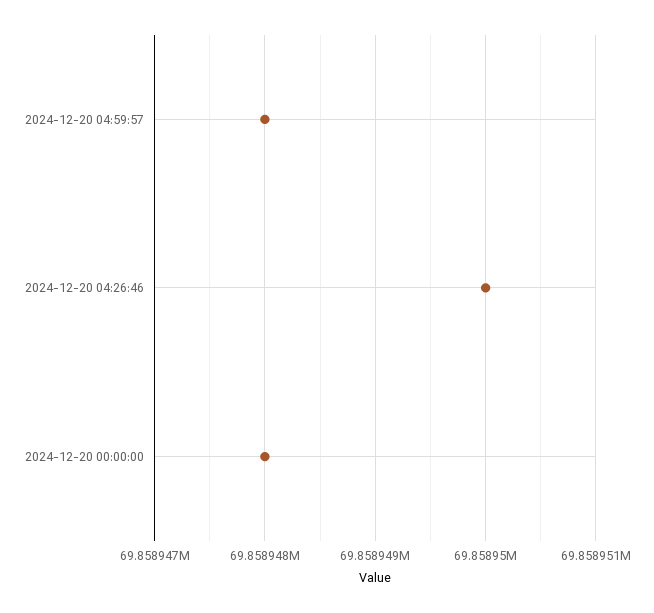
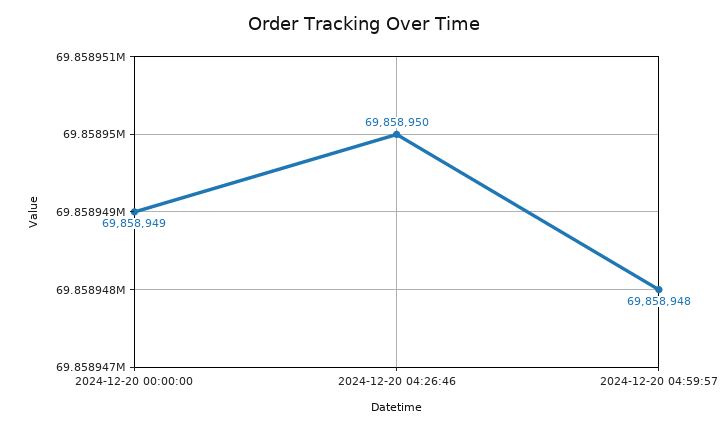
2024-12-20 00:00:00: 69858948 -> 69858949

